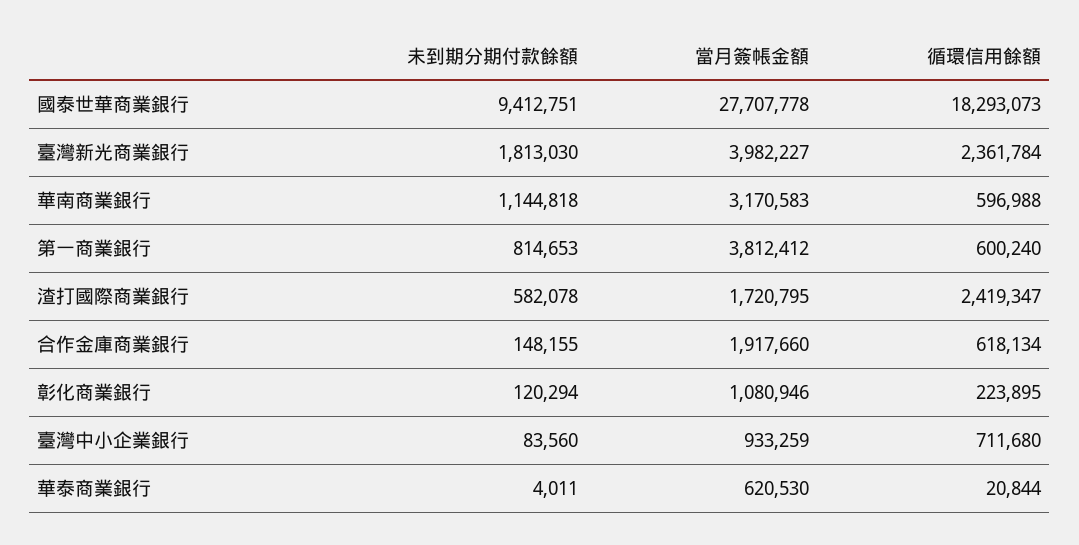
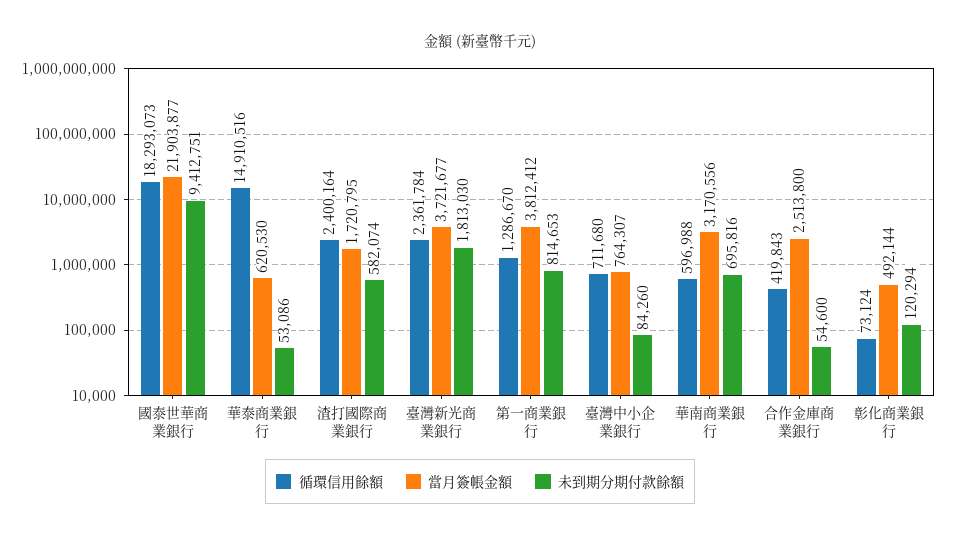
當月簽帳金額, 國泰世華商業銀行: 27707778 -> 21903877
當月簽帳金額, 臺灣新光商業銀行: 3982227 -> 3721677
未到期分期付款餘額, 華南商業銀行: 1144818 -> 695816
當月簽帳金額, 華南商業銀行: 3170583 -> 3170556
循環信用餘額, 第一商業銀行: 600240 -> 1286670
未到期分期付款餘額, 渣打國際商業銀行: 582078 -> 582074
循環信用餘額, 渣打國際商業銀行: 2419347 -> 2400164
未到期分期付款餘額, 合作金庫商業銀行: 148155 -> 54600
當月簽帳金額, 合作金庫商業銀行: 1917660 -> 2513800
循環信用餘額, 合作金庫商業銀行: 618134 -> 419843
當月簽帳金額, 彰化商業銀行: 1080946 -> 492144
循環信用餘額, 彰化商業銀行: 223895 -> 73124
未到期分期付款餘額, 臺灣中小企業銀行: 83560 -> 84260
當月簽帳金額, 臺灣中小企業銀行: 933259 -> 764307
未到期分期付款餘額, 華泰商業銀行: 4011 -> 53086
循環信用餘額, 華泰商業銀行: 20844 -> 14910516

